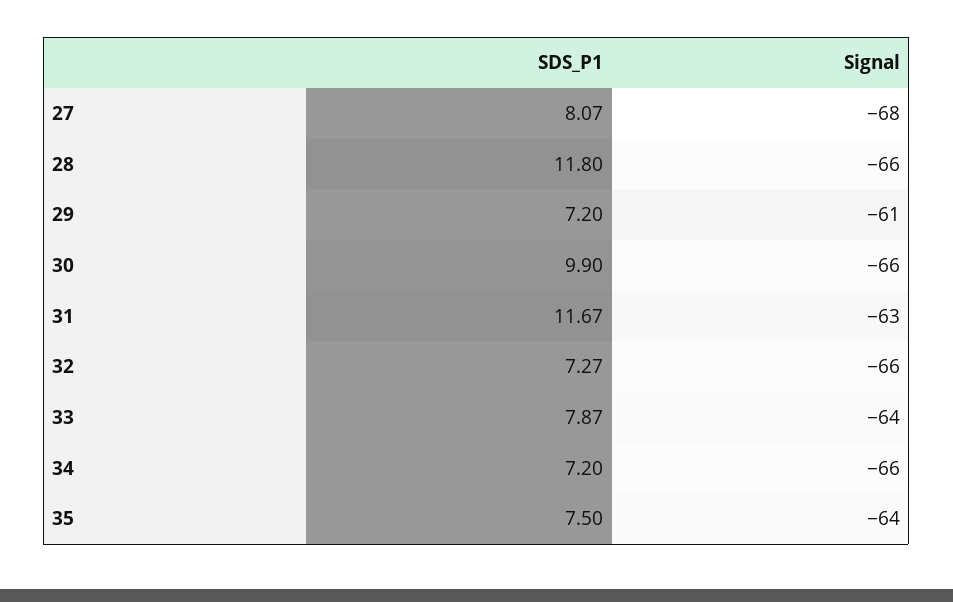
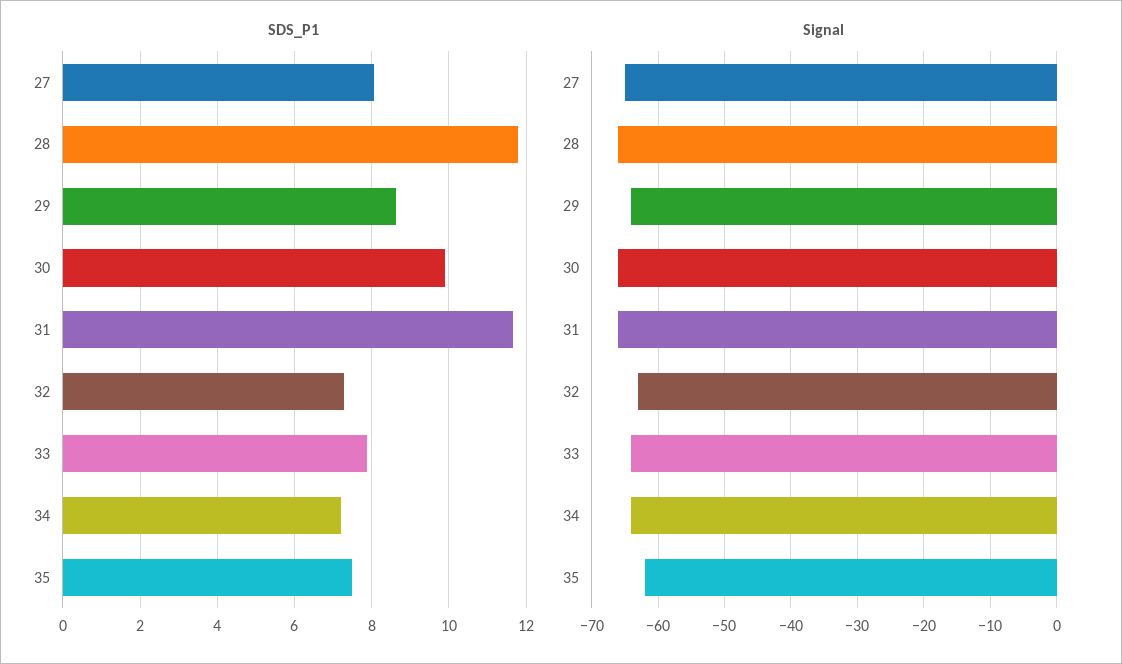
Signal, 27: -68 -> -65
SDS_P1, 29: 7.2 -> 8.6
Signal, 29: -61 -> -64
Signal, 31: -63 -> -66
Signal, 32: -66 -> -63
Signal, 34: -66 -> -64
Signal, 35: -64 -> -62

